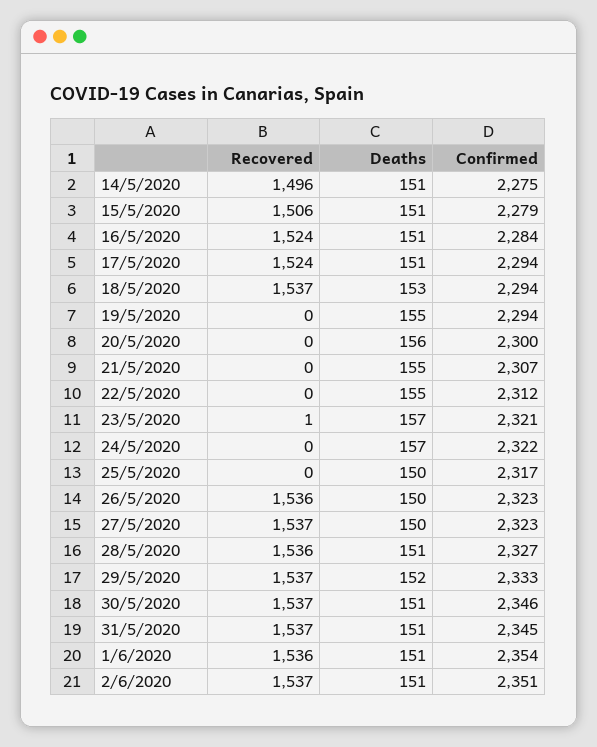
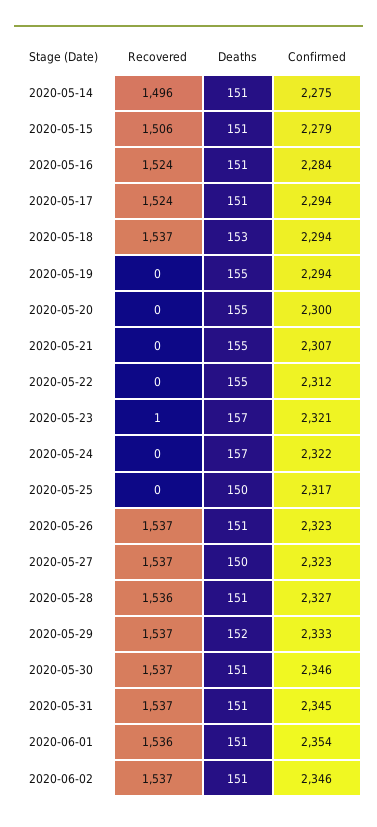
Deaths, 20/5/2020: 156 -> 155
Recovered, 26/5/2020: 1536 -> 1537
Deaths, 26/5/2020: 150 -> 151
Confirmed, 2/6/2020: 2351 -> 2346

